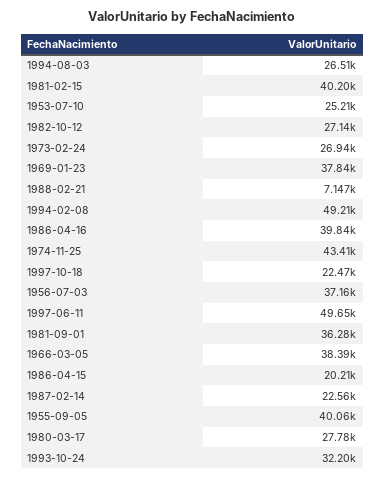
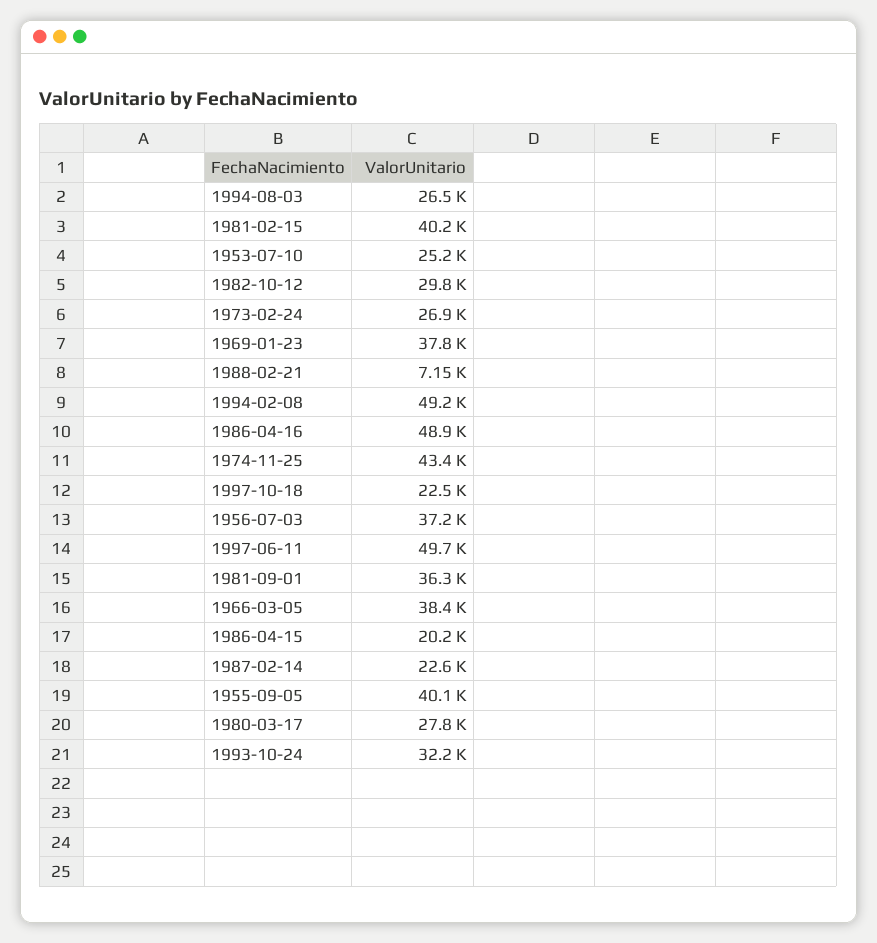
1982-10-12: 27140 -> 29800
1986-04-16: 39840 -> 48900

